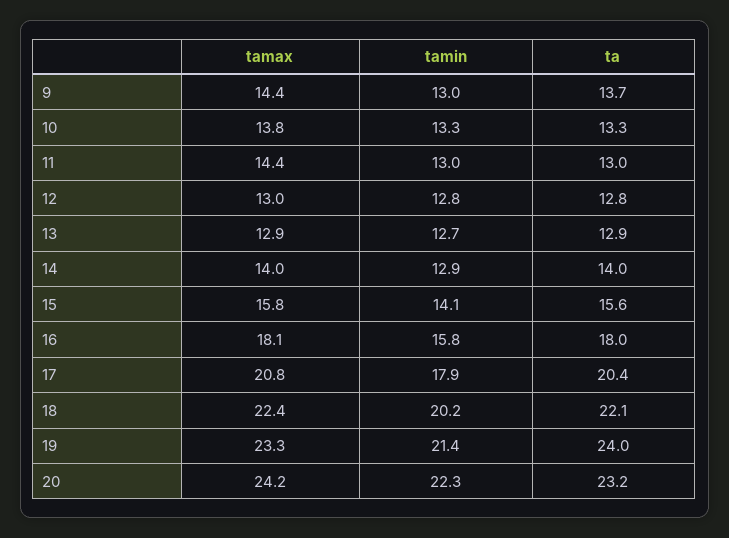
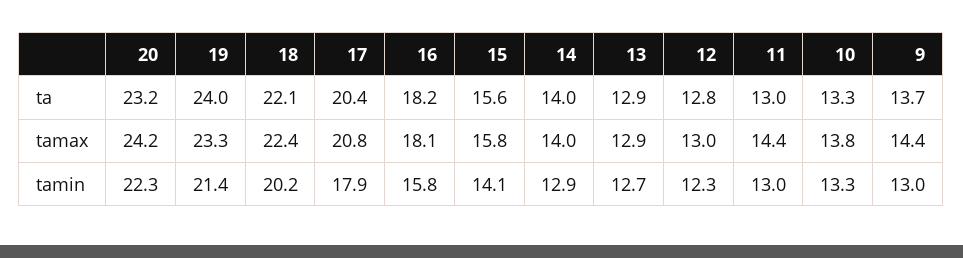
tamin, 12: 12.8 -> 12.3
ta, 16: 18 -> 18.2

